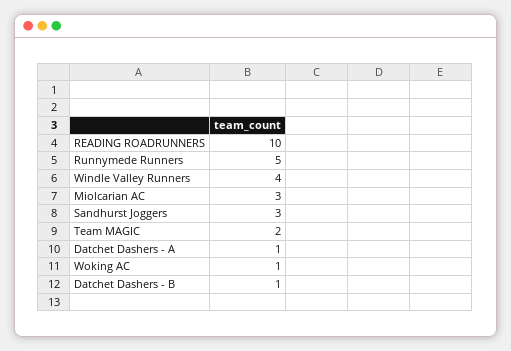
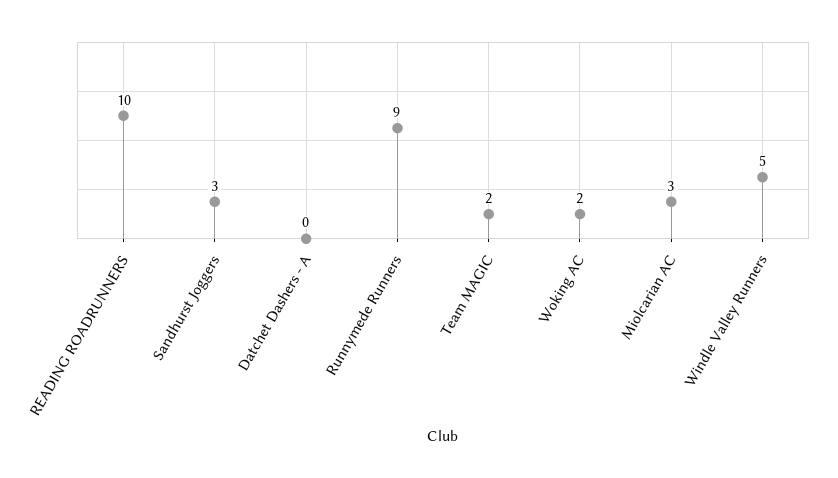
Runnymede Runners: 5 -> 9
Windle Valley Runners: 4 -> 5
Datchet Dashers - A: 1 -> 0
Woking AC: 1 -> 2
Datchet Dashers - B: 1 -> none

